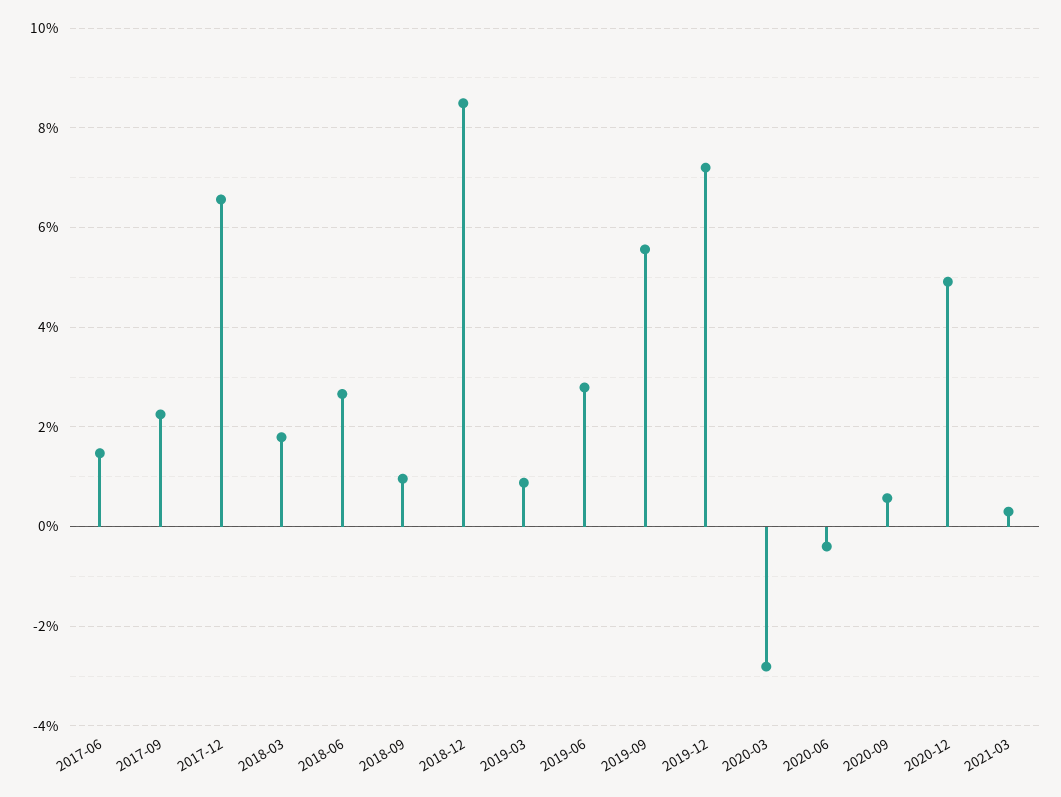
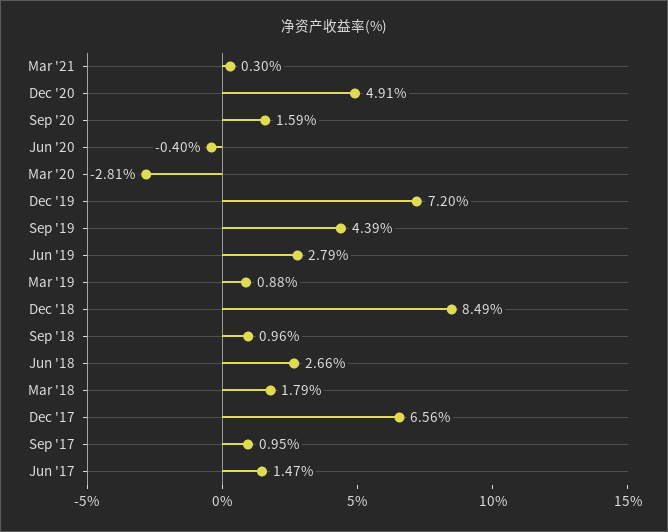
2017-09: 2.2 -> 0.95
2019-09: 5.6 -> 4.39
2020-09: 0.6 -> 1.59

